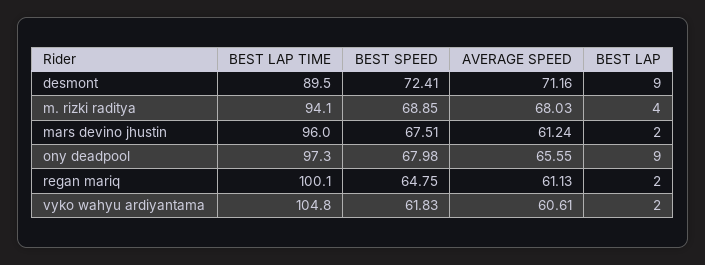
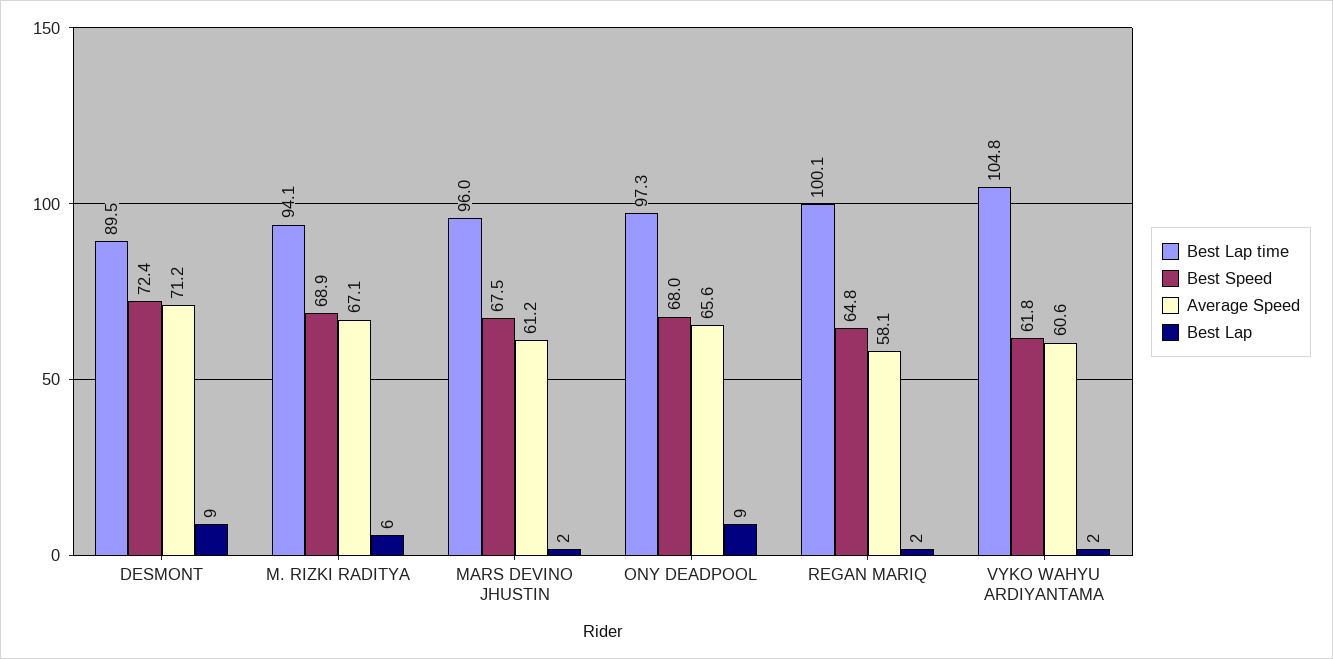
AVERAGE SPEED, m. rizki raditya: 68.03 -> 67.1
BEST LAP, m. rizki raditya: 4 -> 6
AVERAGE SPEED, regan mariq: 61.13 -> 58.1

